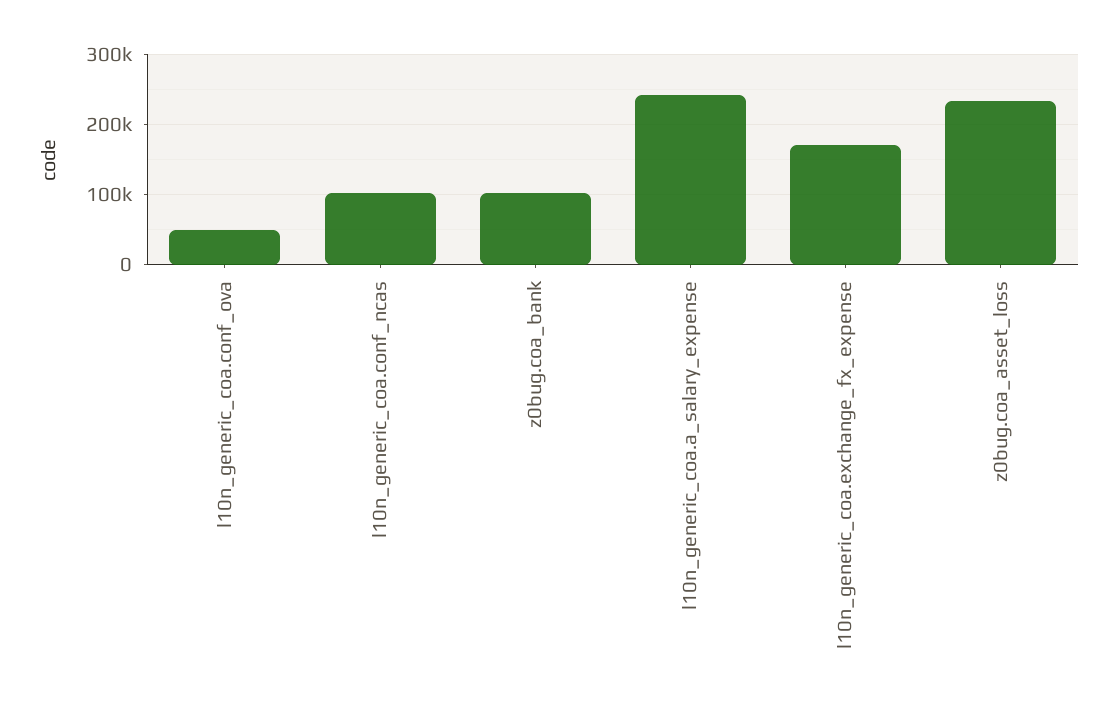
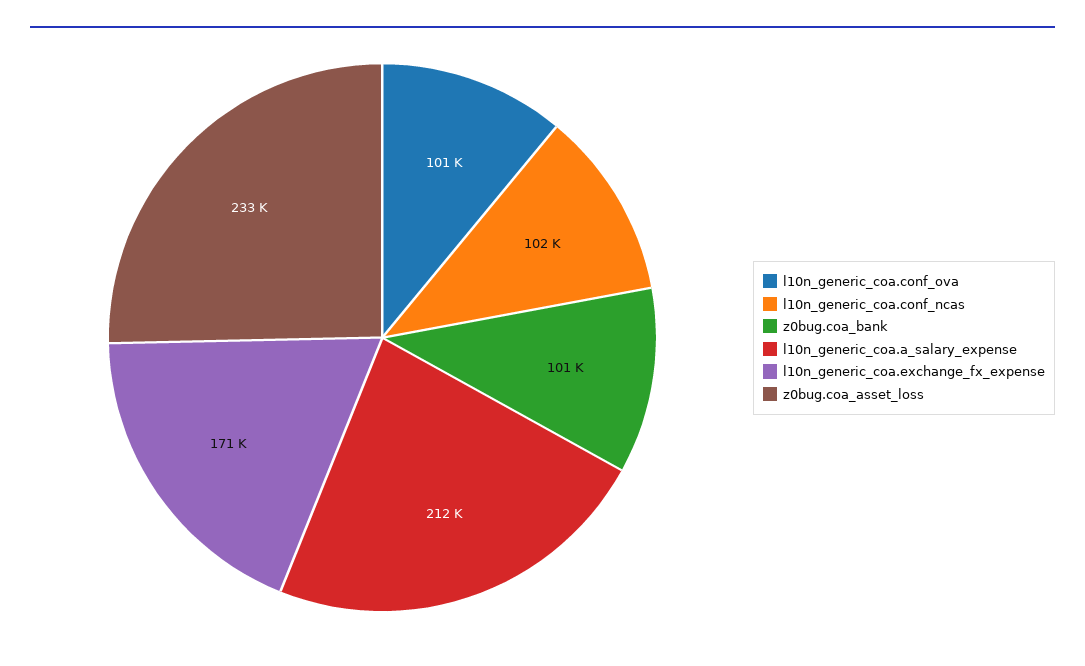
l10n_generic_coa.conf_ova: 50000 -> 101000
l10n_generic_coa.a_salary_expense: 240000 -> 212000

